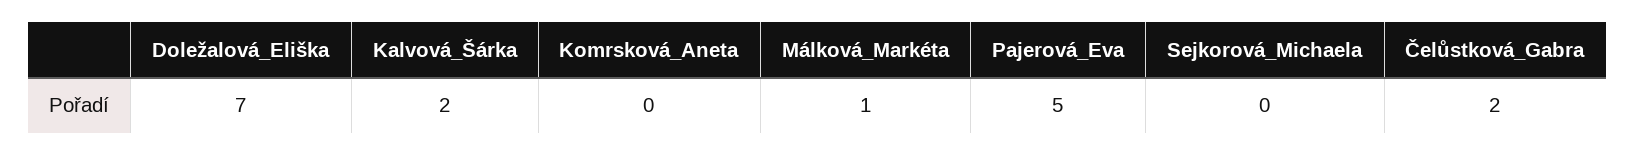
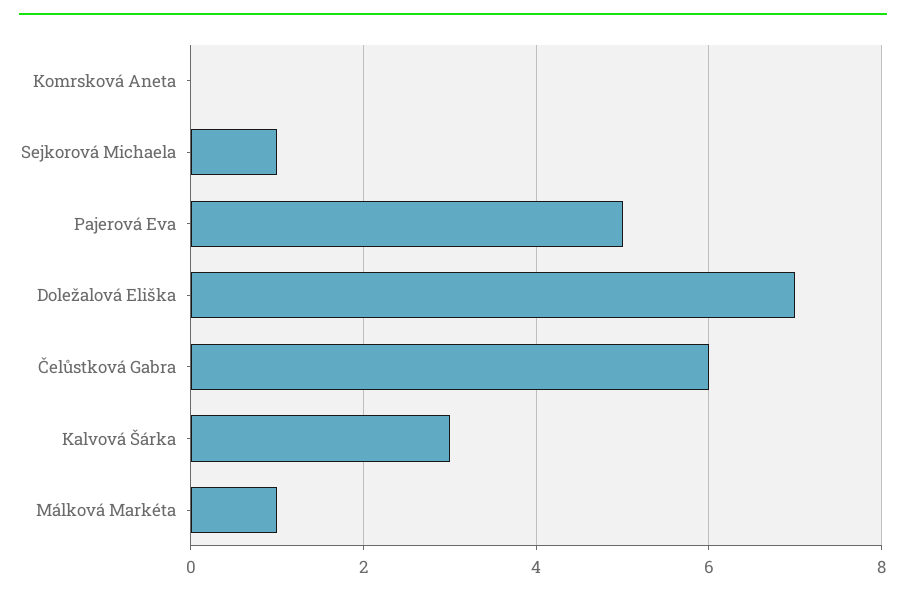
Kalvová_Šárka: 2 -> 3
Sejkorová_Michaela: 0 -> 1
Čelůstková_Gabra: 2 -> 6

